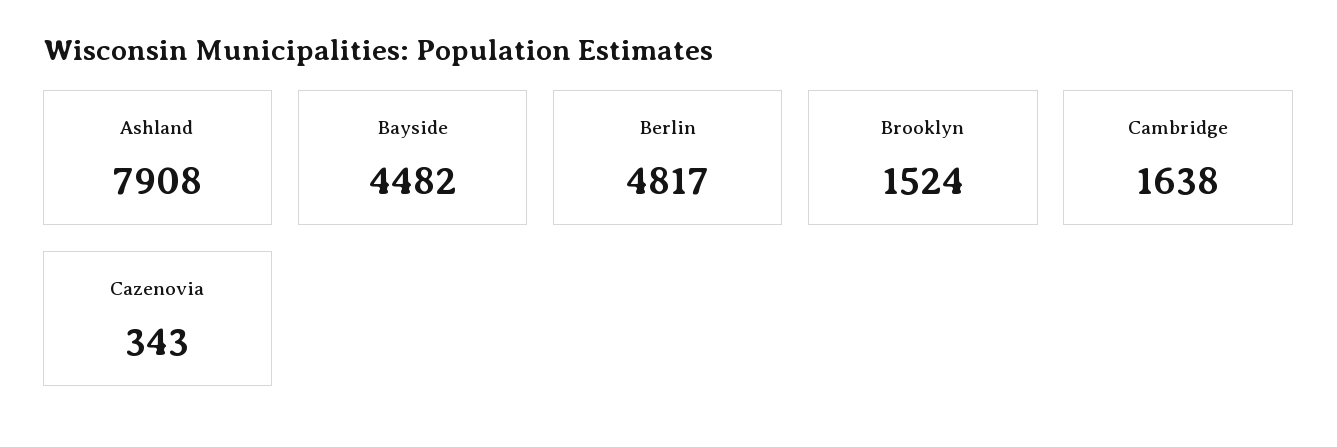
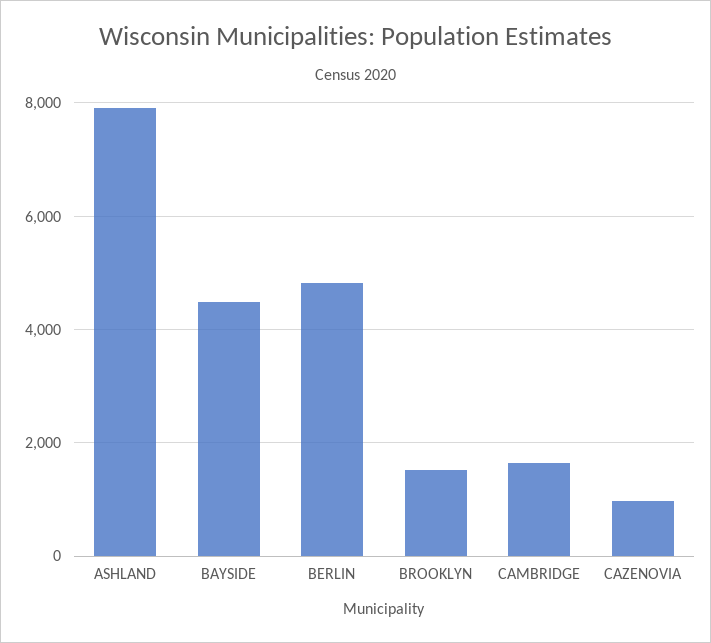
Cazenovia: 343 -> 1000

